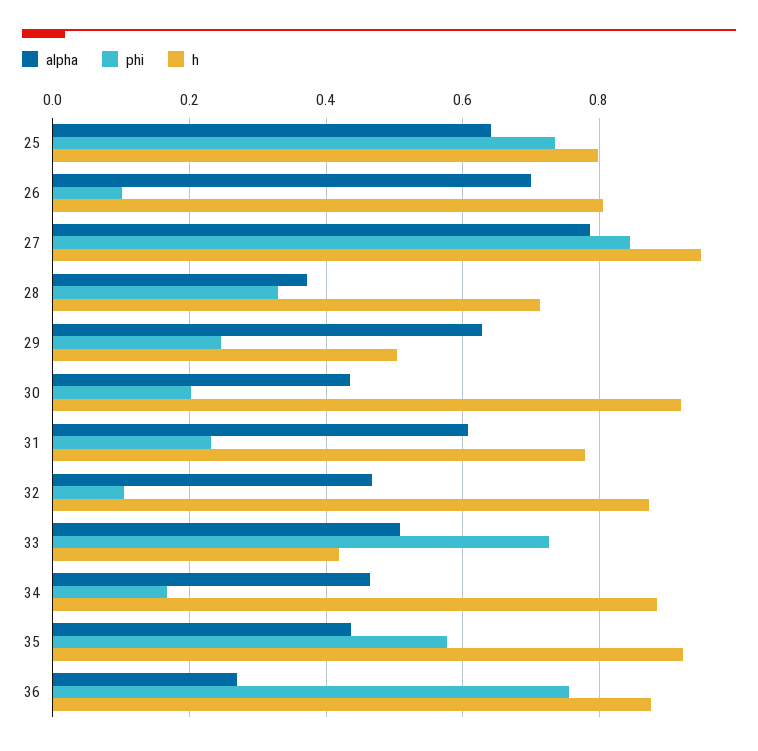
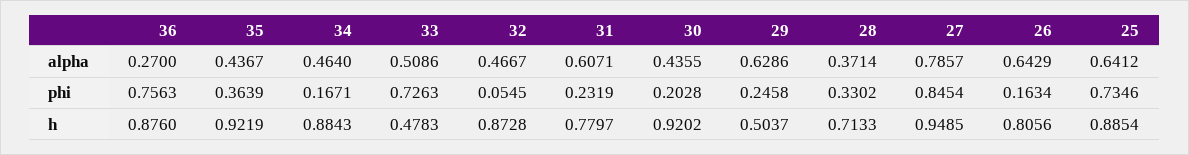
h, 25: 0.8 -> 0.8854
alpha, 26: 0.7 -> 0.6429
phi, 26: 0.1 -> 0.1634
phi, 32: 0.1 -> 0.0545
h, 33: 0.42 -> 0.4783
phi, 35: 0.58 -> 0.3639

